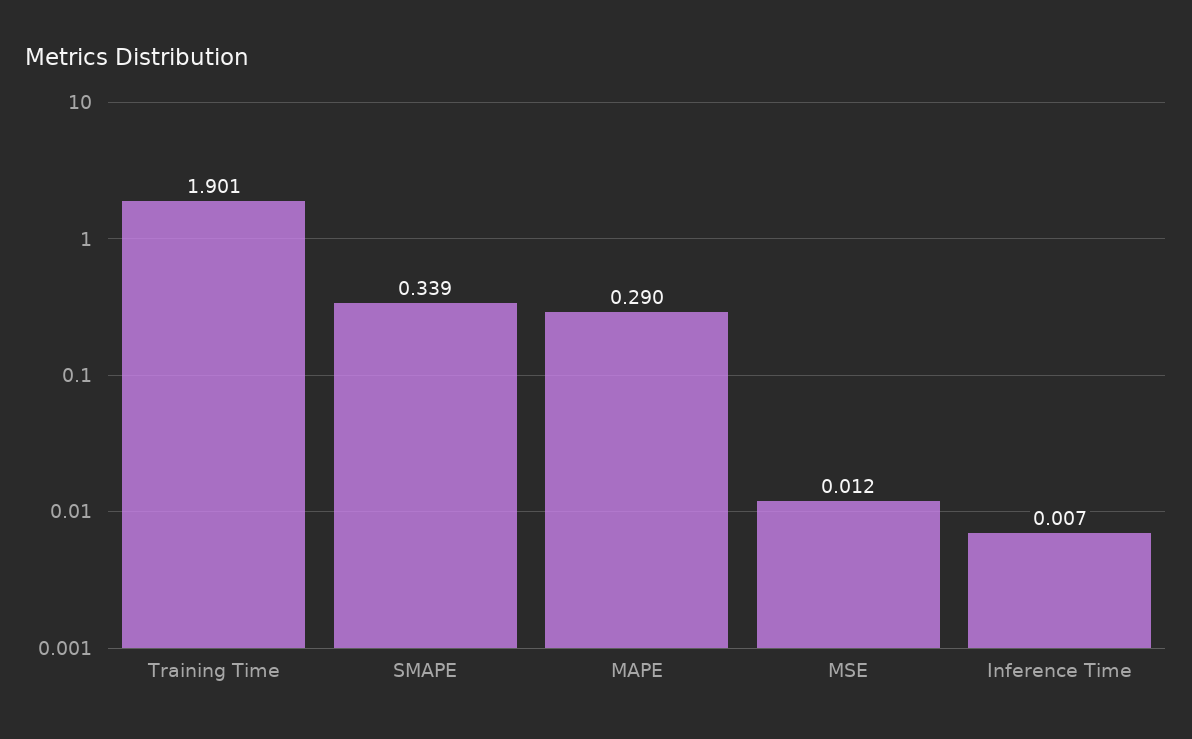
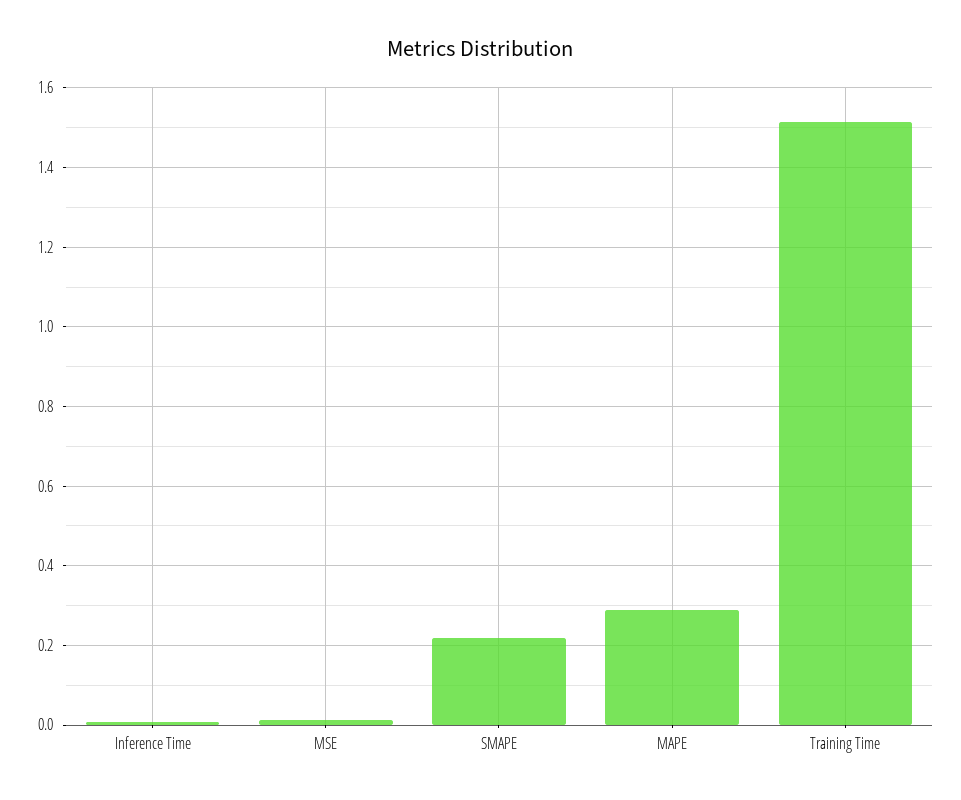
Training Time: 1.901 -> 1.52
SMAPE: 0.339 -> 0.22

